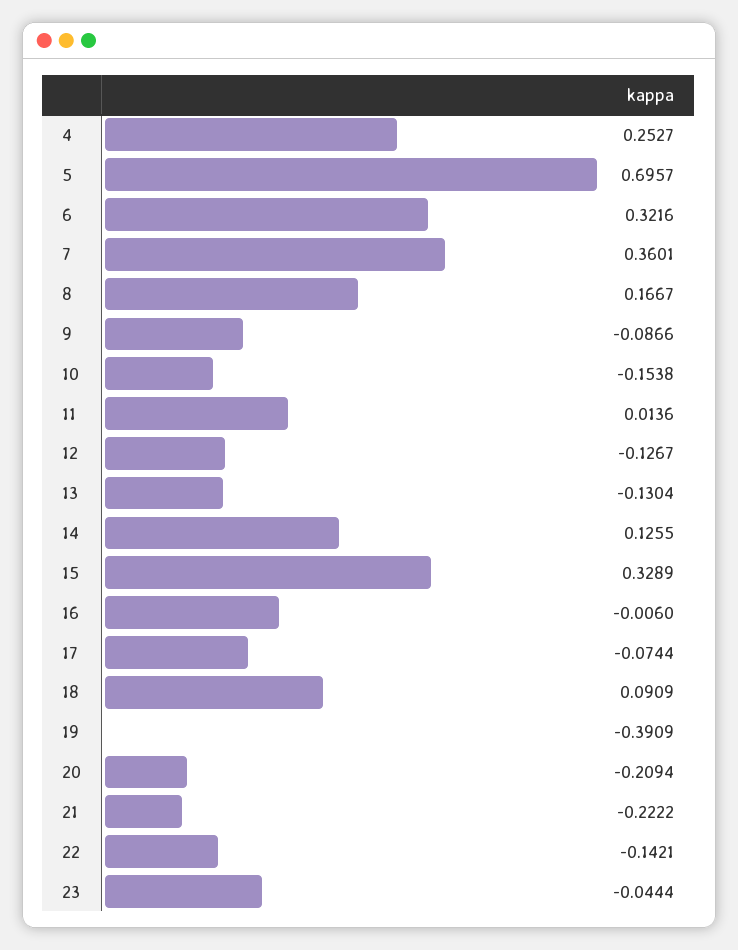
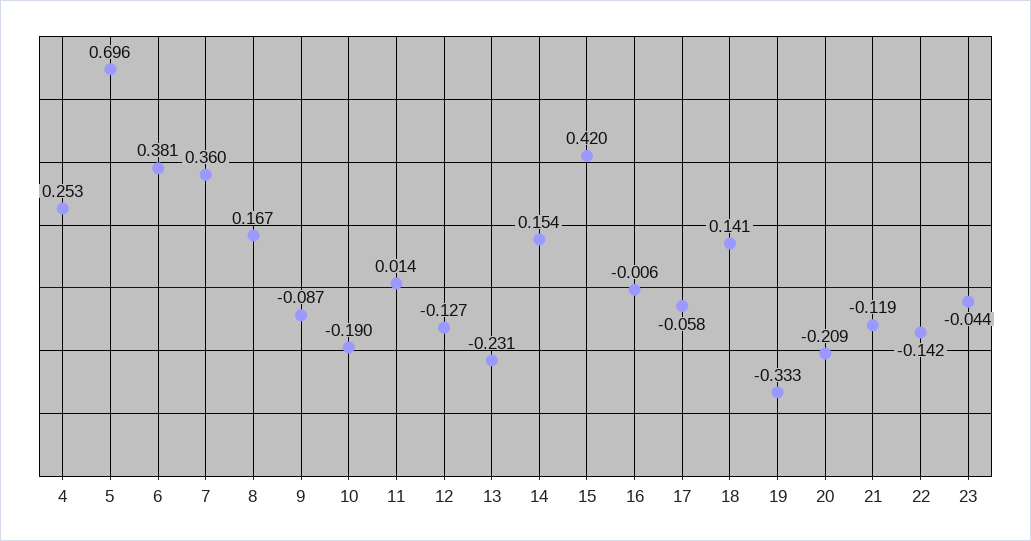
6: 0.3216 -> 0.381
10: -0.1538 -> -0.19
13: -0.1304 -> -0.231
14: 0.1255 -> 0.154
15: 0.3289 -> 0.42
17: -0.0744 -> -0.058
18: 0.0909 -> 0.141
19: -0.3909 -> -0.333
21: -0.2222 -> -0.119

